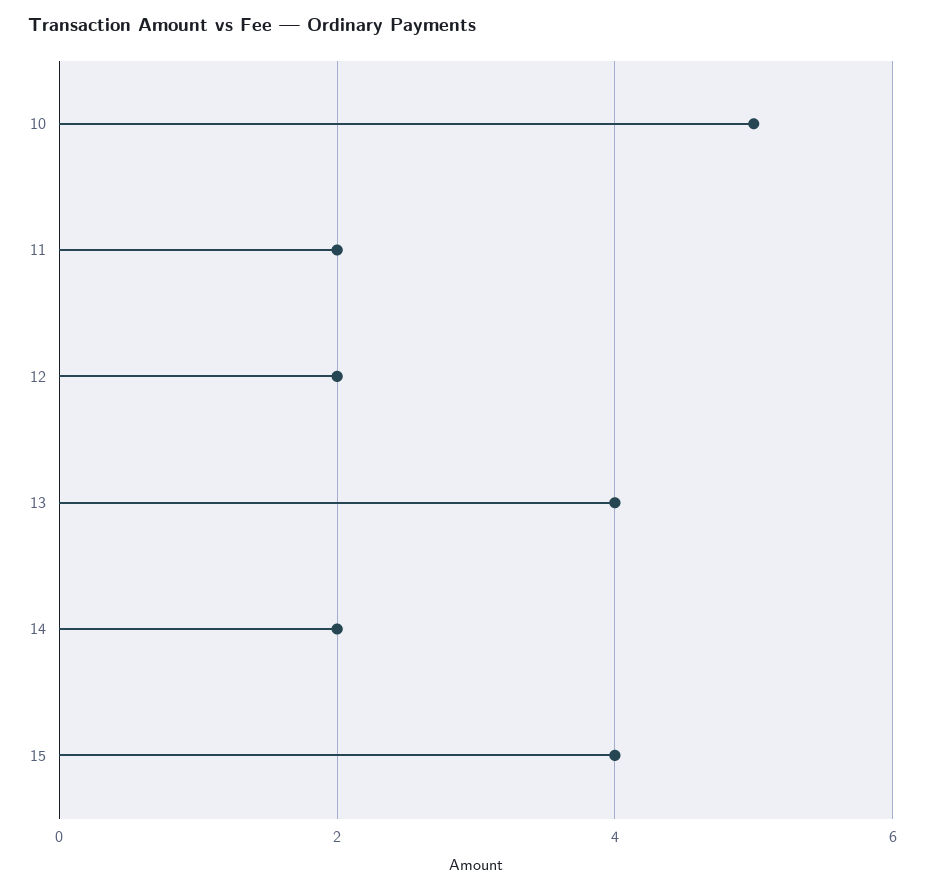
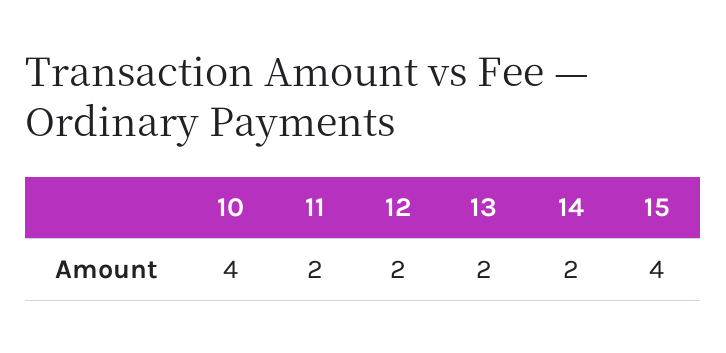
10: 5 -> 4
13: 4 -> 2

